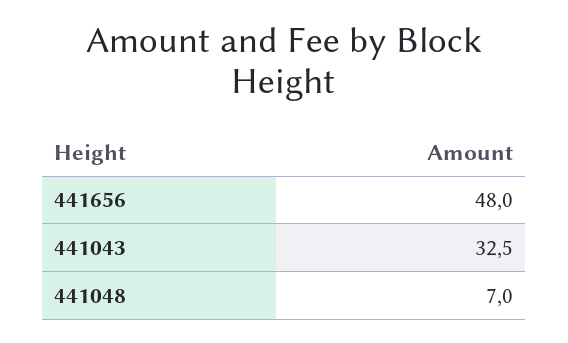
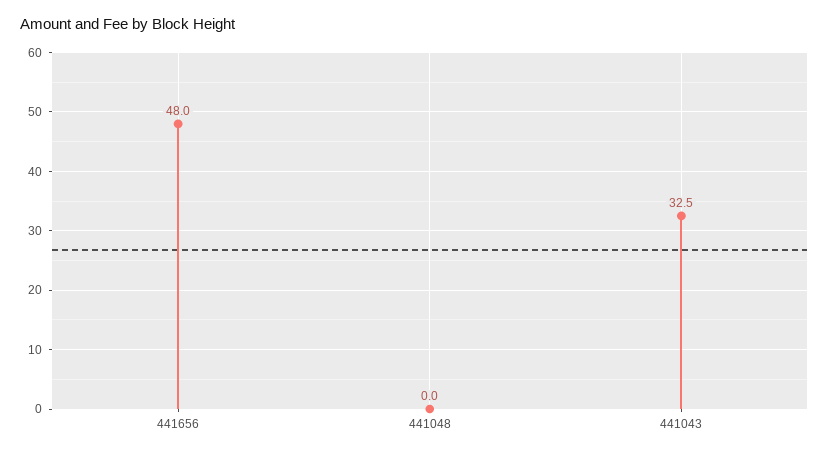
441048: 7 -> 0

